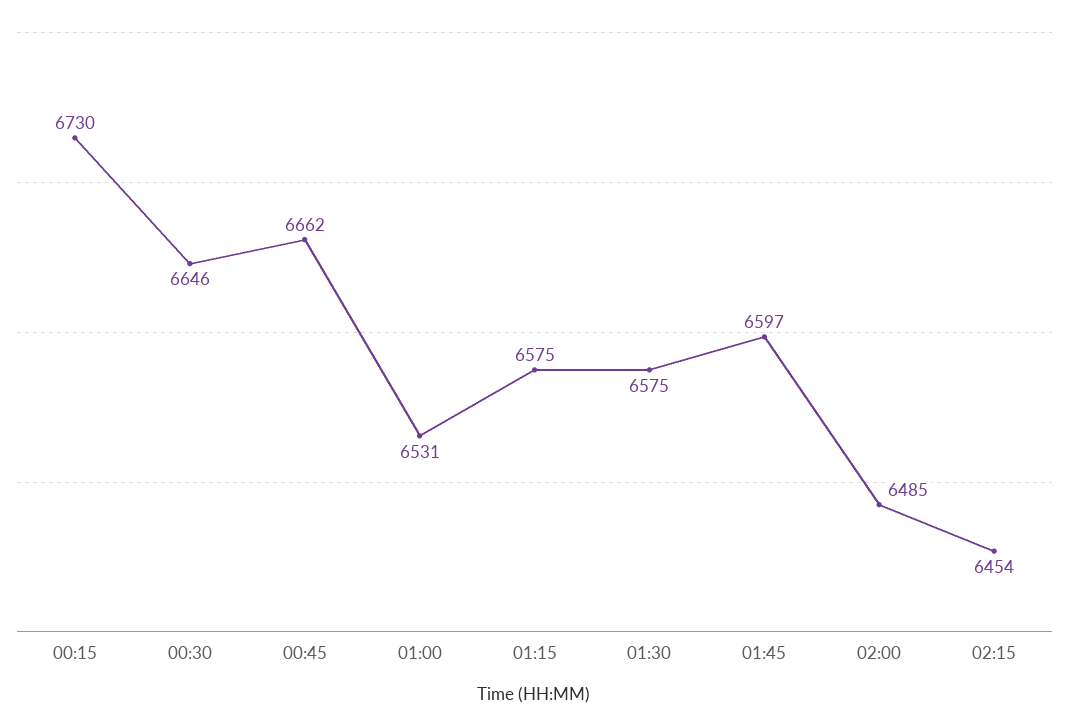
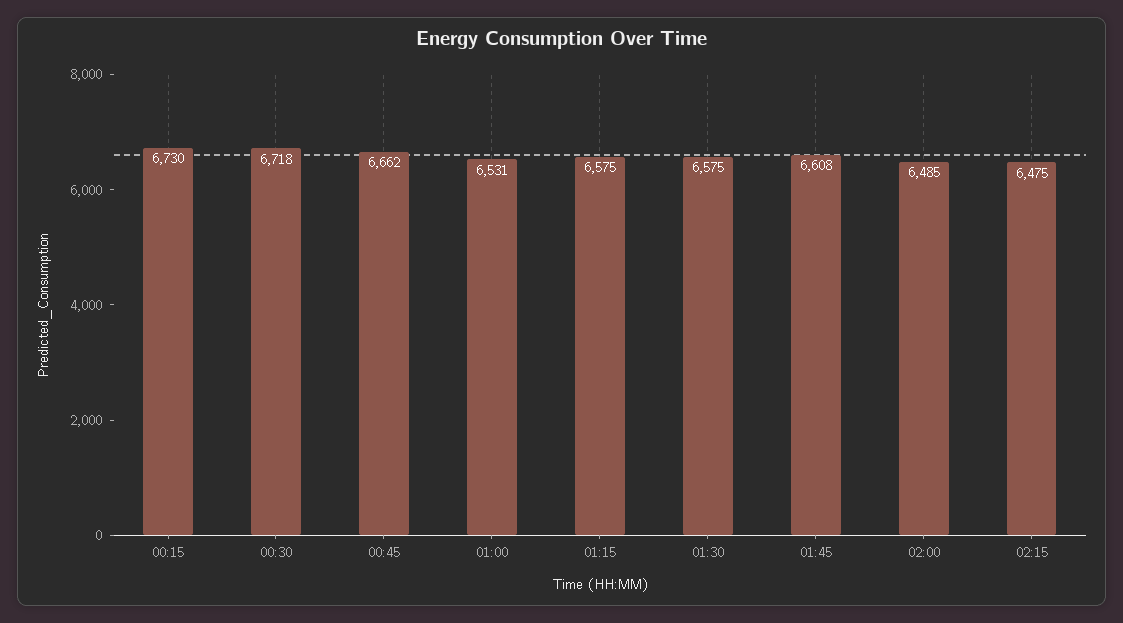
00:30: 6646 -> 6718
01:45: 6597 -> 6608
02:15: 6454 -> 6475

